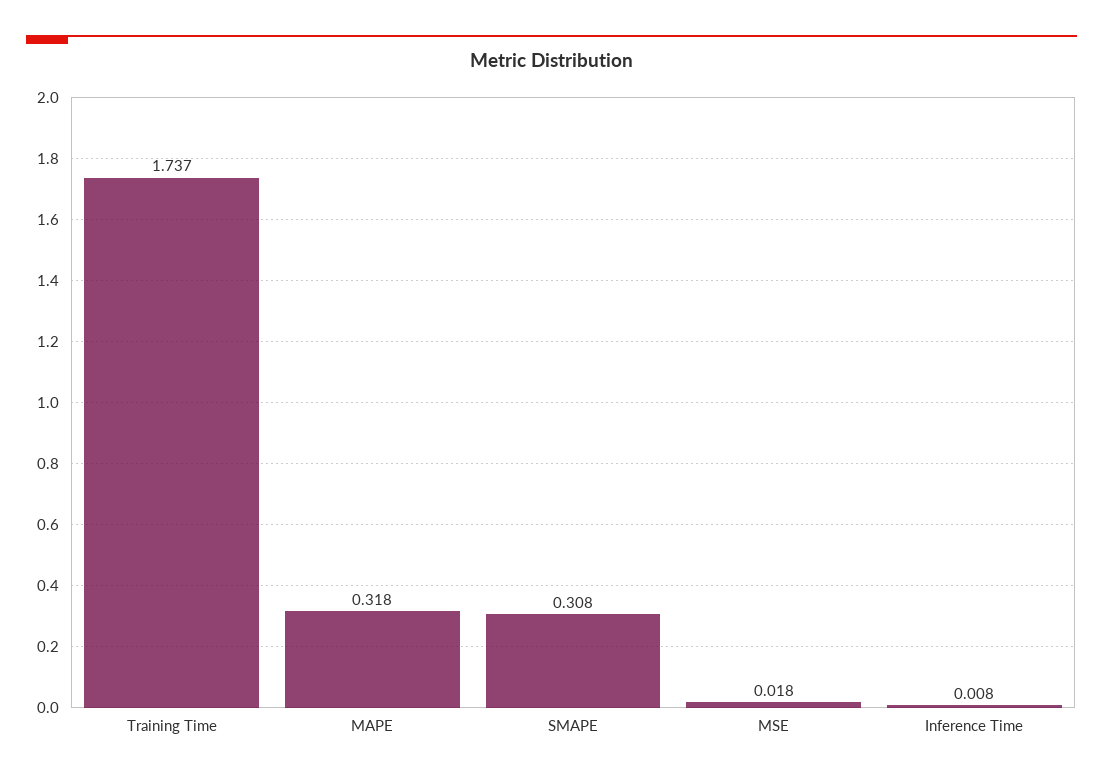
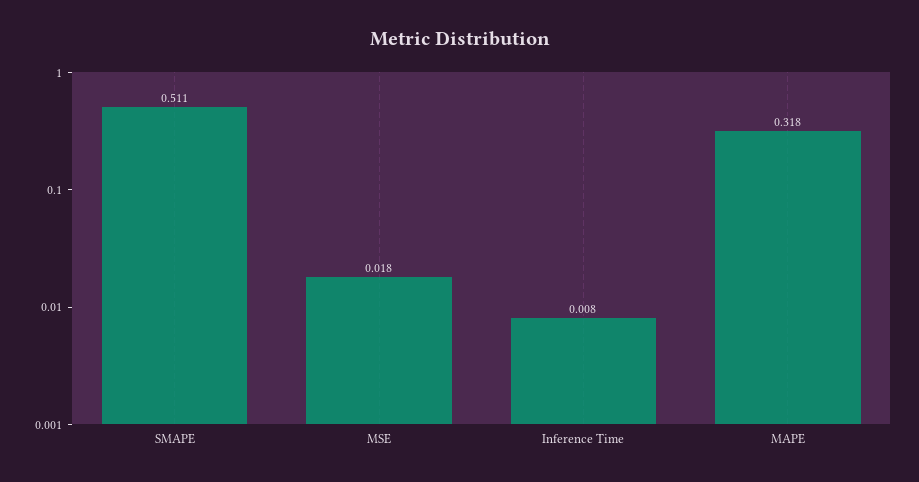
Training Time: 1.737 -> none
SMAPE: 0.308 -> 0.511

